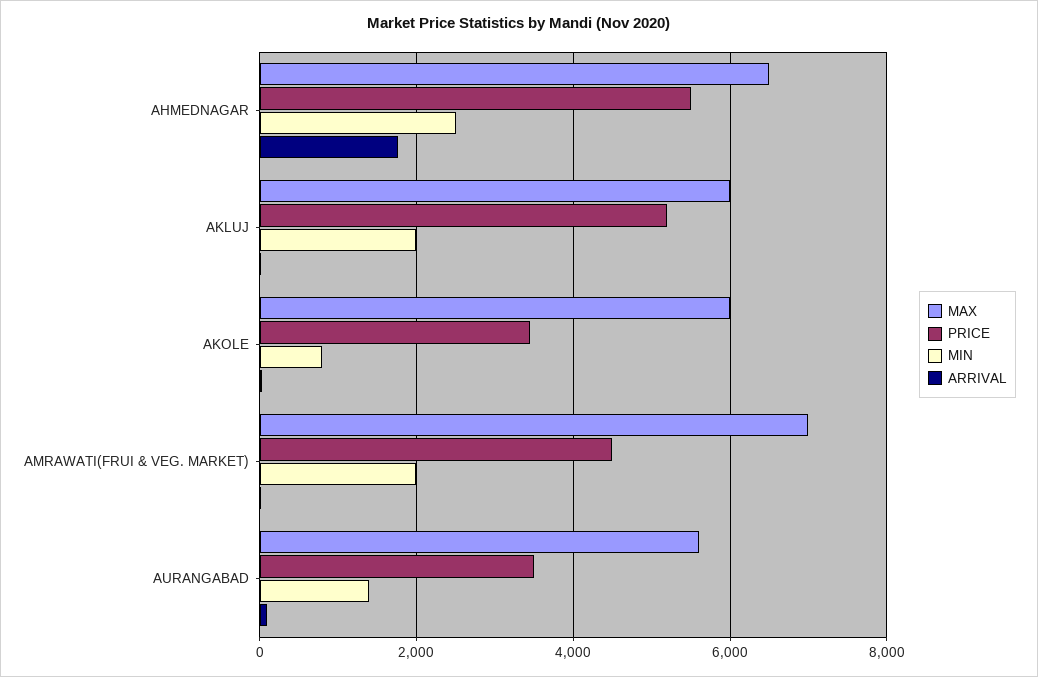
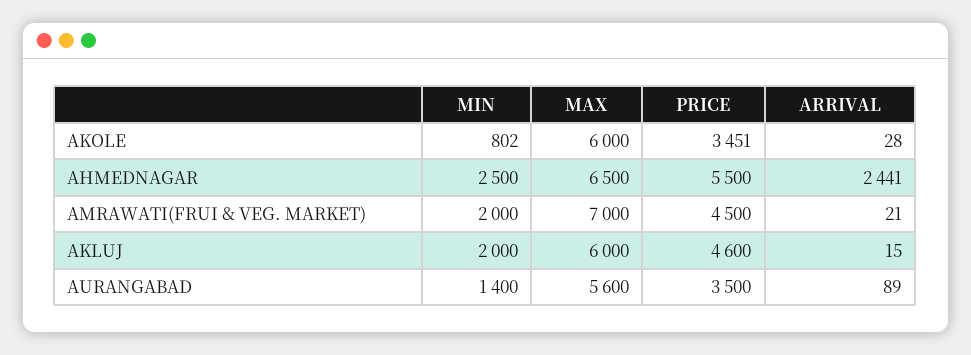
ARRIVAL, AHMEDNAGAR: 1800 -> 2441
PRICE, AKLUJ: 5200 -> 4600

